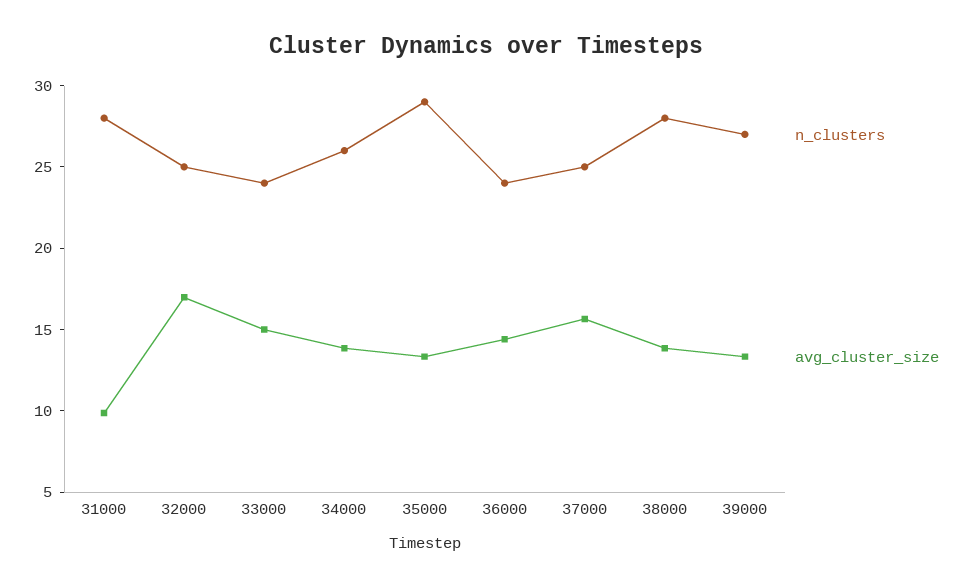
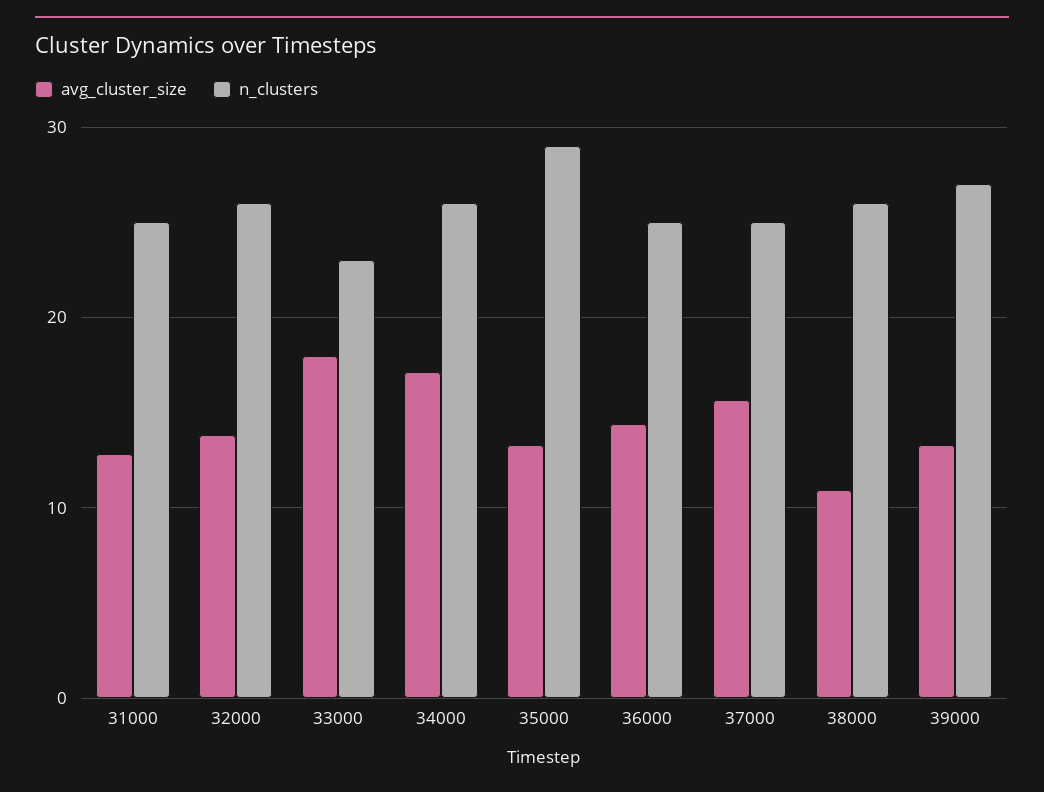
n_clusters, 31000: 28 -> 25
avg_cluster_size, 31000: 10 -> 13
n_clusters, 32000: 25 -> 26
avg_cluster_size, 32000: 17 -> 14
n_clusters, 33000: 24 -> 23
avg_cluster_size, 33000: 15 -> 18
avg_cluster_size, 34000: 14 -> 17
n_clusters, 36000: 24 -> 25
n_clusters, 38000: 28 -> 26
avg_cluster_size, 38000: 14 -> 11

